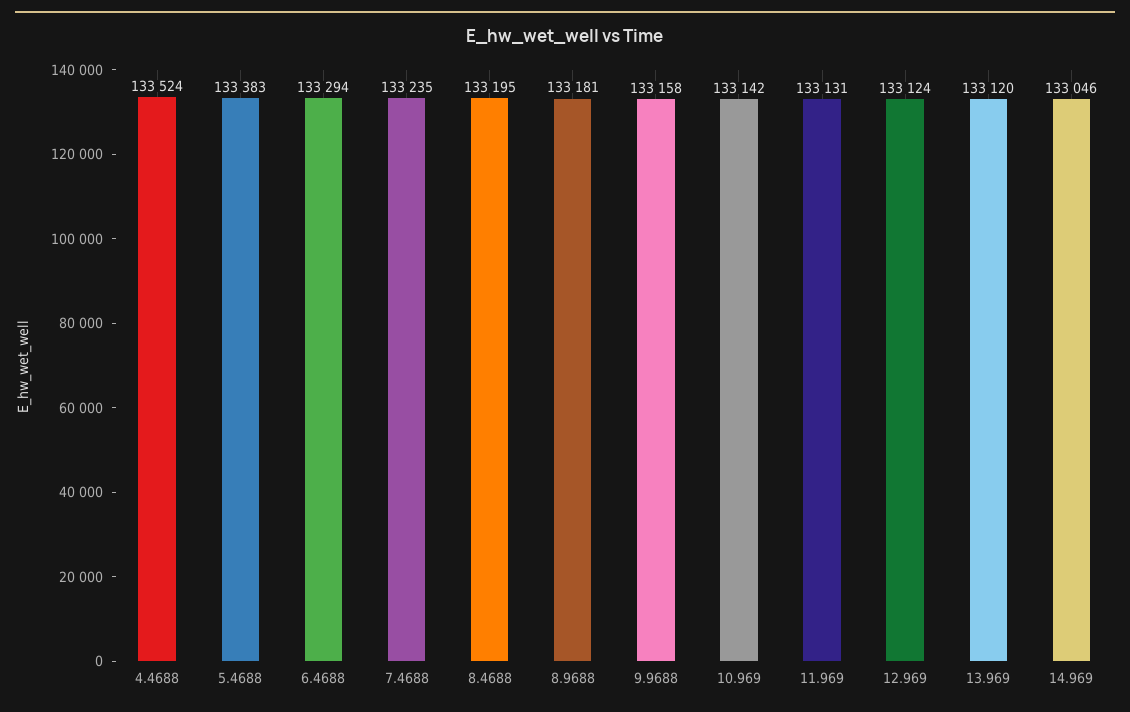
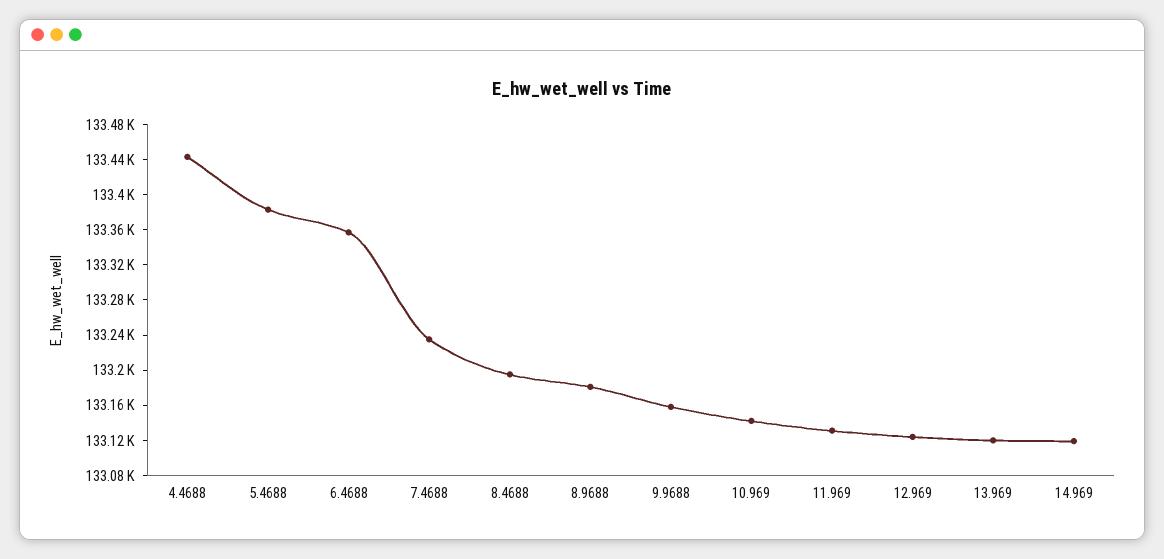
4.4688: 133524 -> 133440
6.4688: 133294 -> 133360
14.969: 133046 -> 133120

